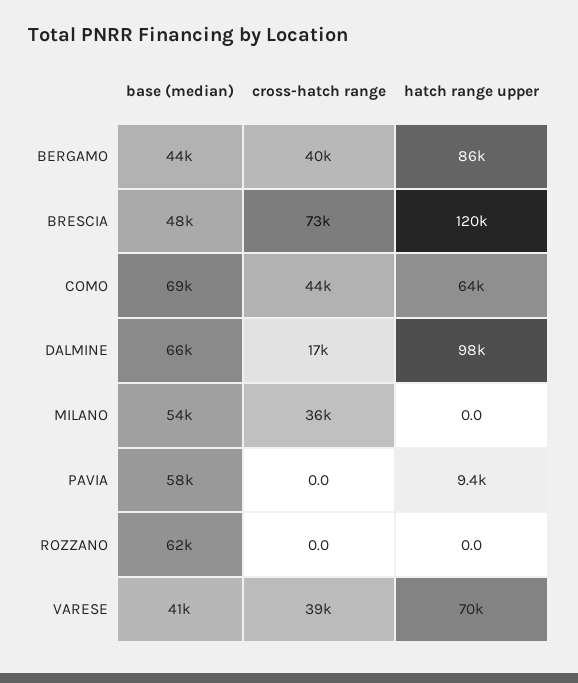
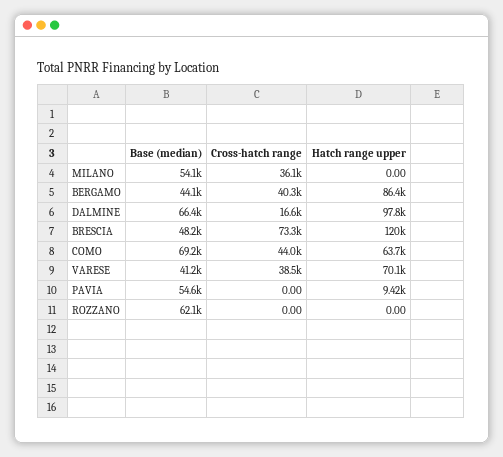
base (median), PAVIA: 58000 -> 54600

